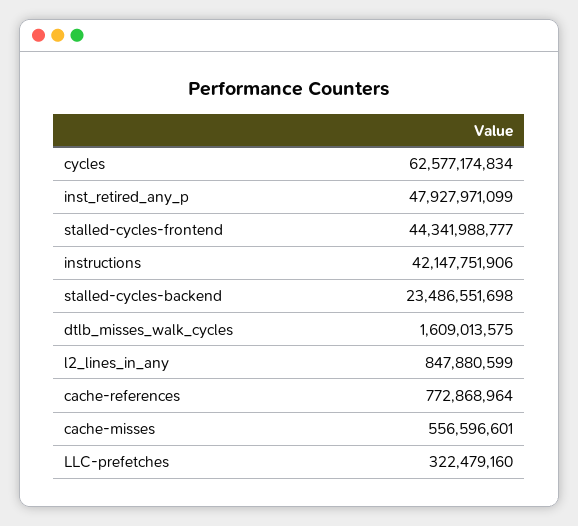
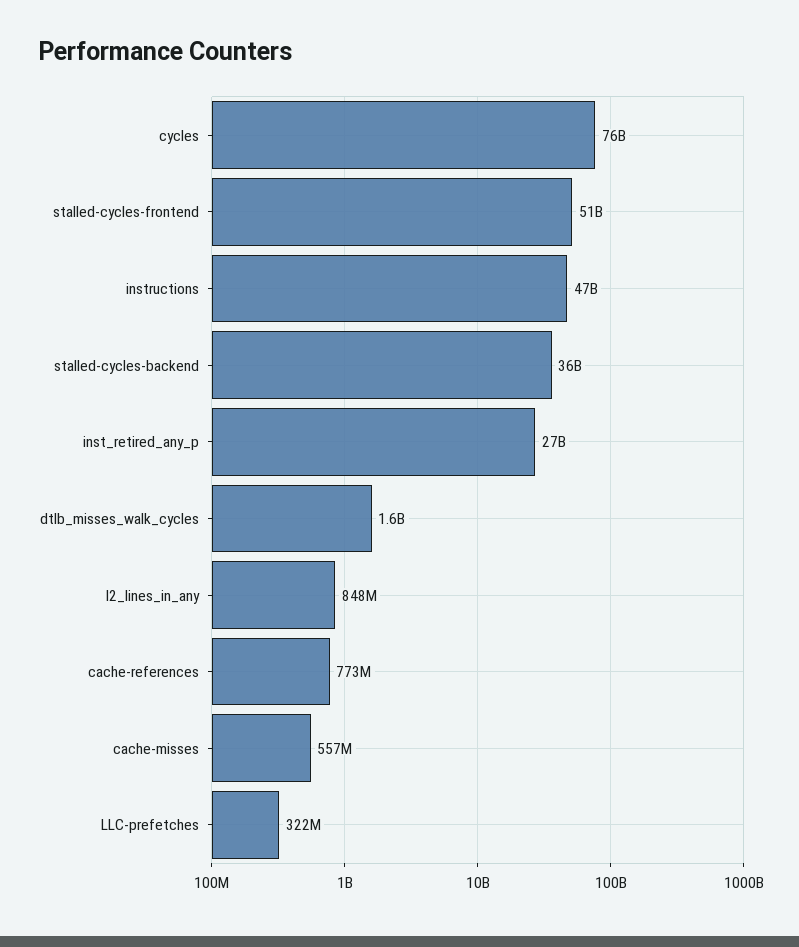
cycles: 62577174834 -> 76000000000
inst_retired_any_p: 47927971099 -> 27000000000
stalled-cycles-frontend: 44341988777 -> 51000000000
instructions: 42147751906 -> 47000000000
stalled-cycles-backend: 23486551698 -> 36000000000

